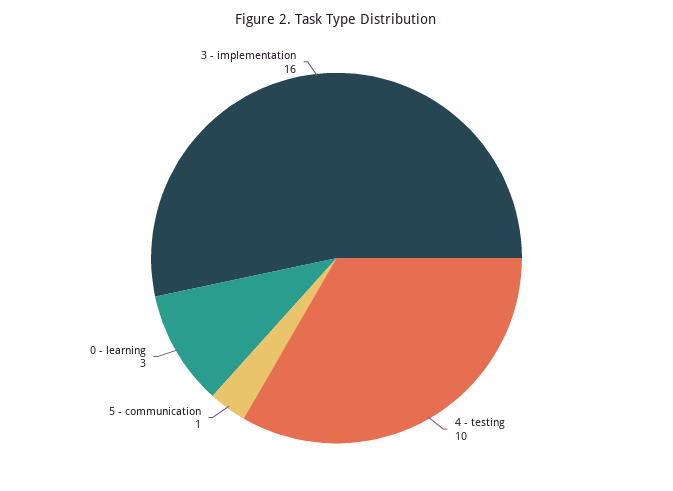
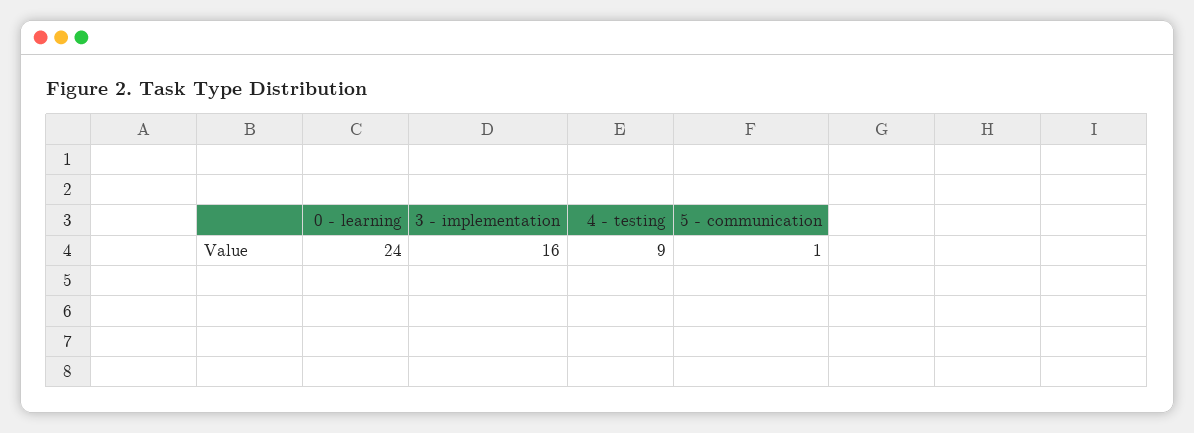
4 - testing: 10 -> 9
0 - learning: 3 -> 24

